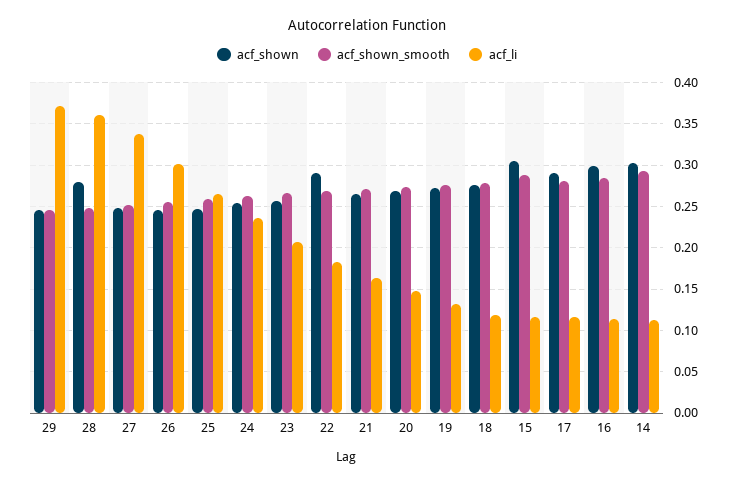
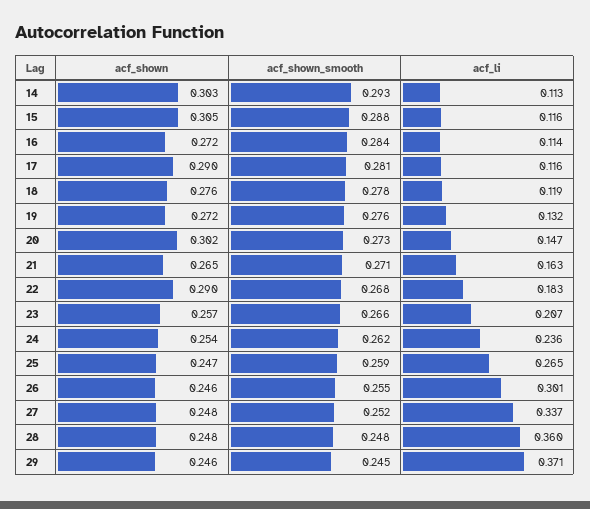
acf_shown, 28: 0.28 -> 0.248
acf_shown, 20: 0.27 -> 0.302
acf_shown, 16: 0.3 -> 0.272

